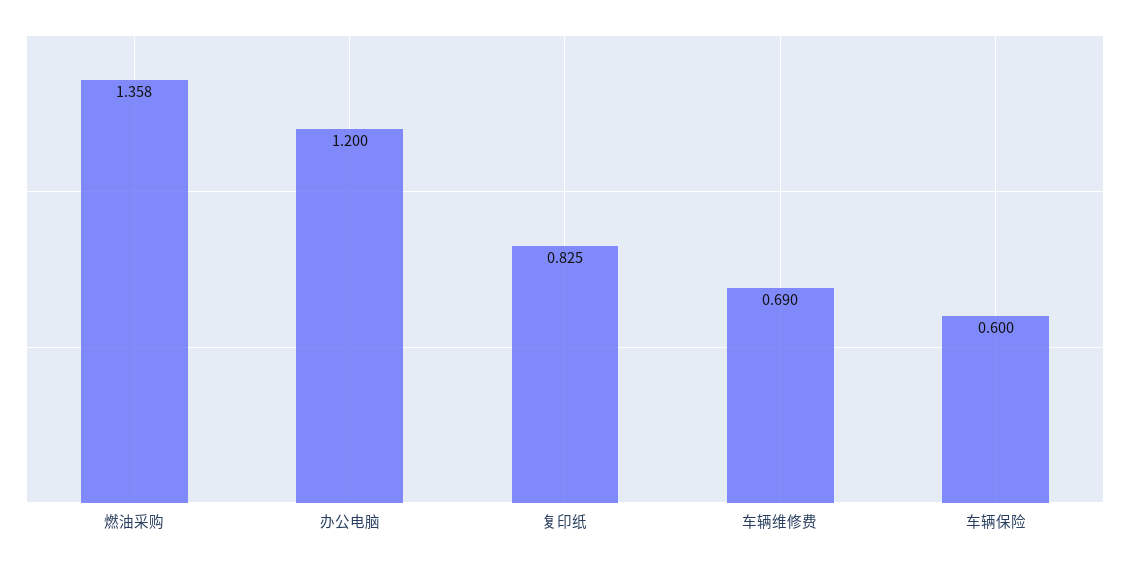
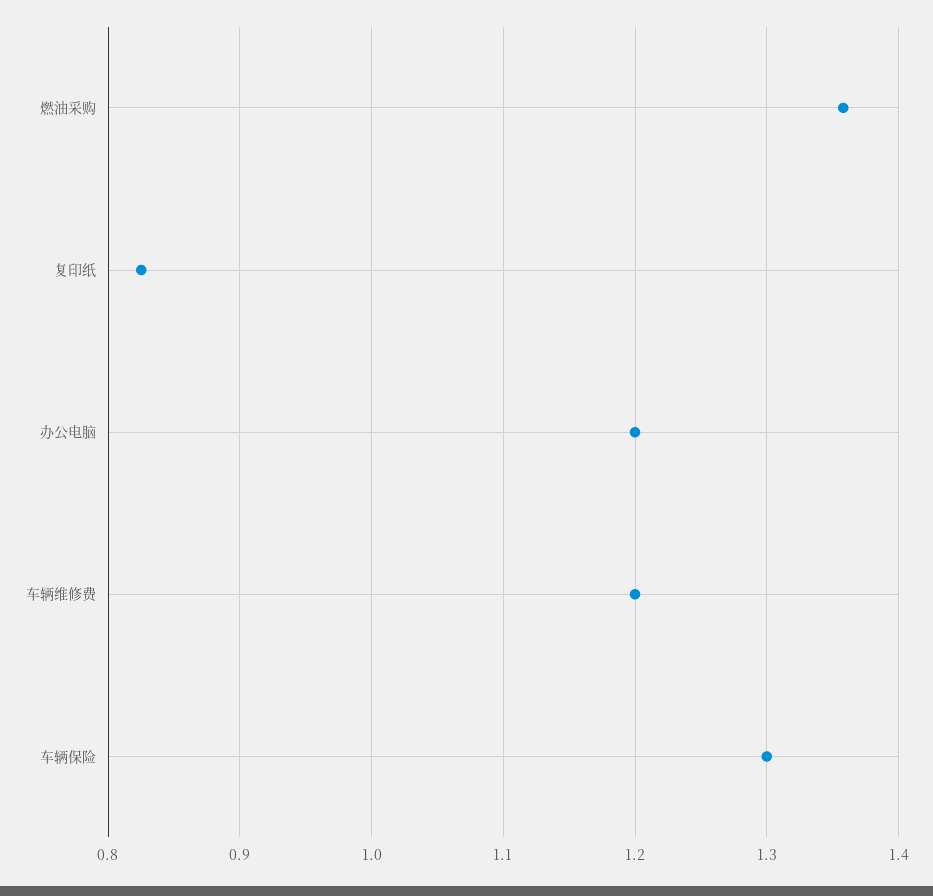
车辆维修费: 0.69 -> 1.2
车辆保险: 0.6 -> 1.3

